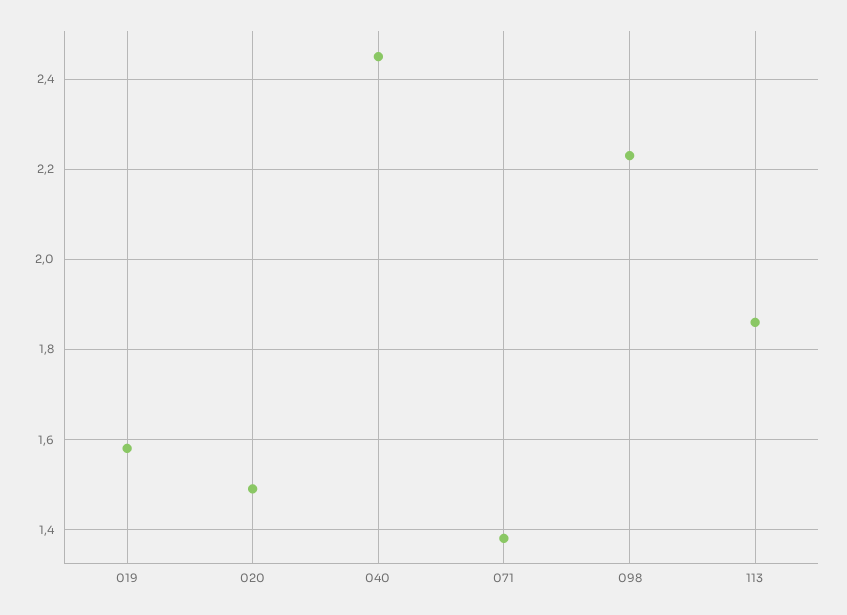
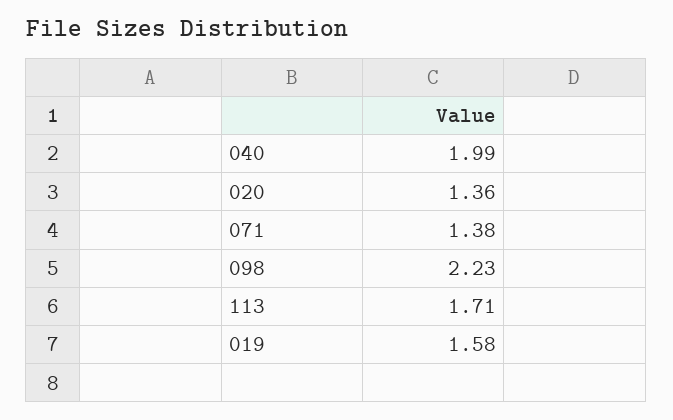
020: 1.5 -> 1.36
040: 2.45 -> 1.99
113: 1.85 -> 1.71

